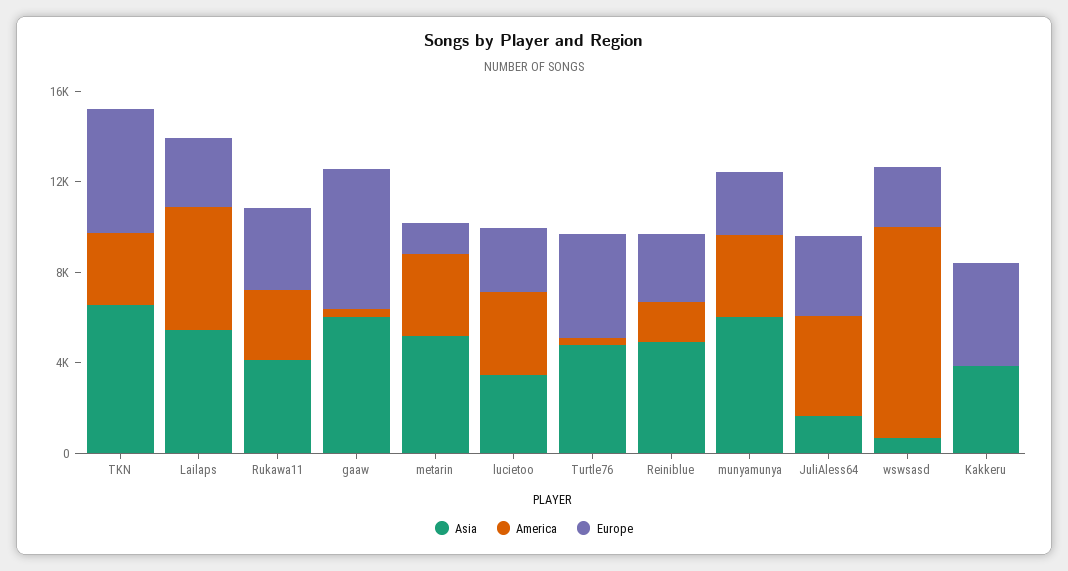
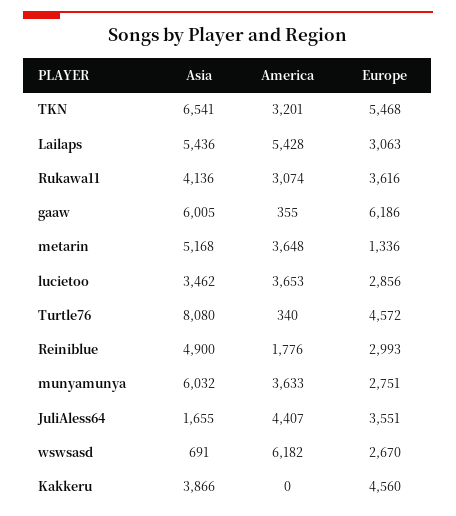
Asia, Turtle76: 5000 -> 8080
America, wswsasd: 9000 -> 6182

